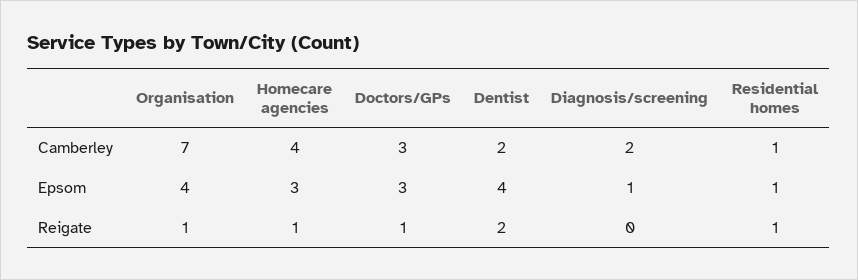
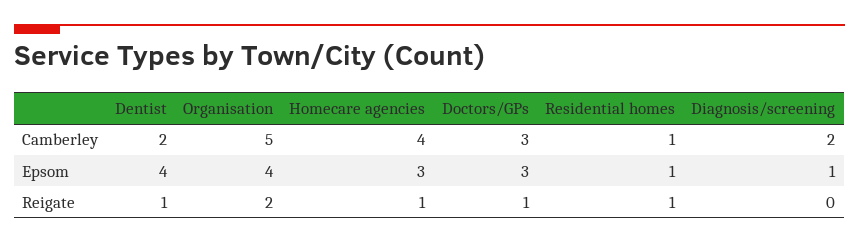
Organisation, Camberley: 7 -> 5
Organisation, Reigate: 1 -> 2
Dentist, Reigate: 2 -> 1

